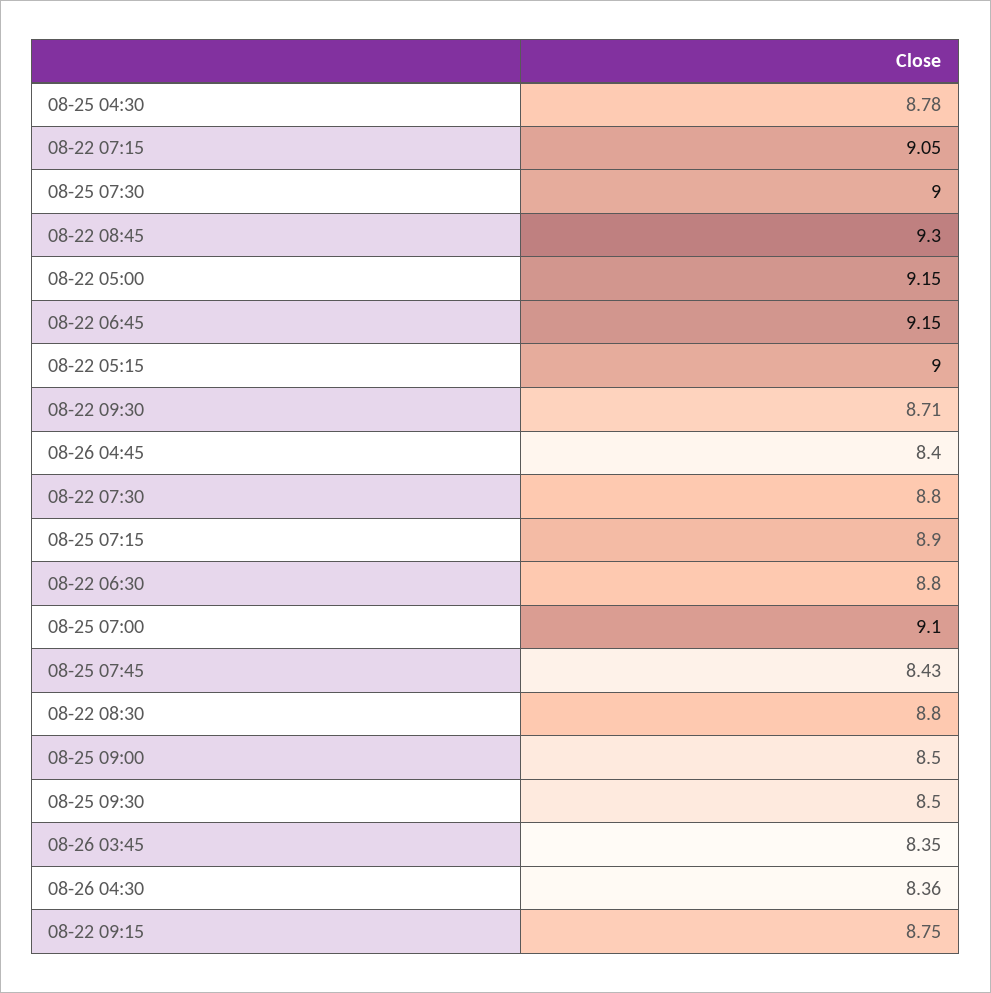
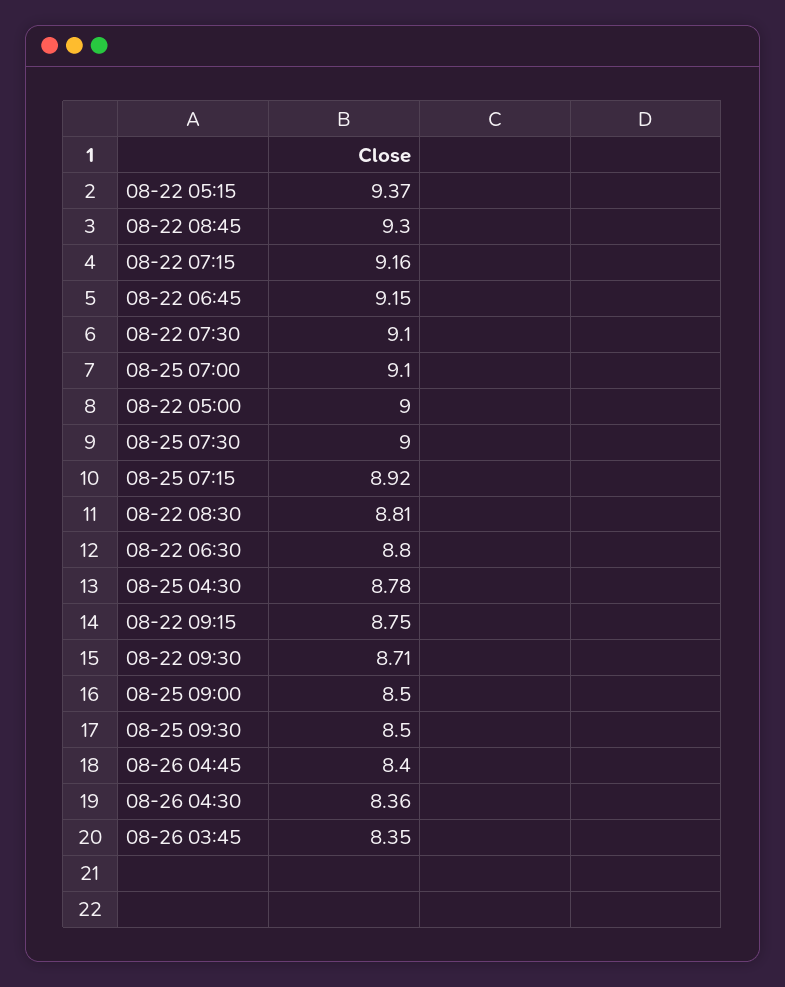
08-22 07:15: 9.05 -> 9.16
08-22 05:00: 9.15 -> 9
08-22 05:15: 9 -> 9.37
08-22 07:30: 8.8 -> 9.1
08-25 07:15: 8.9 -> 8.92
08-25 07:45: 8.43 -> none
08-22 08:30: 8.8 -> 8.81

